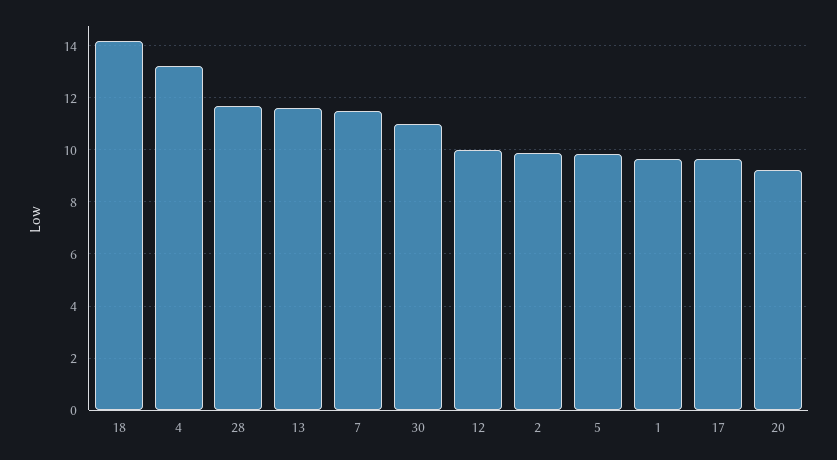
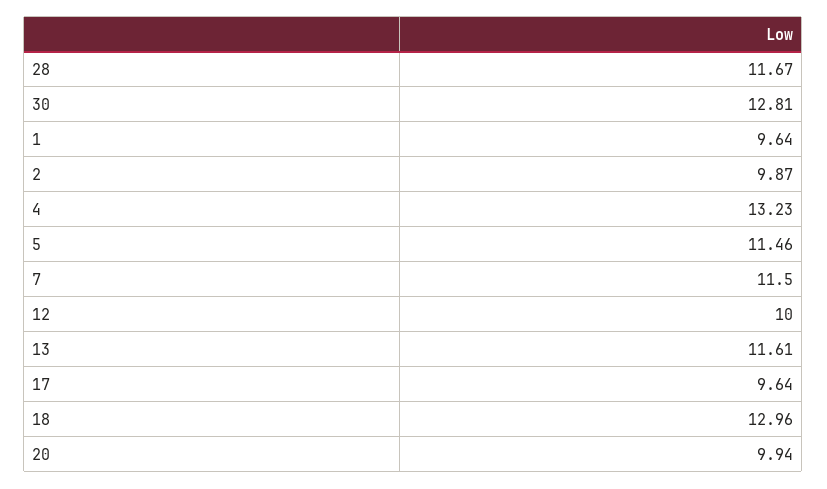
18: 14.25 -> 12.96
30: 11 -> 12.81
5: 9.75 -> 11.46
20: 9.25 -> 9.94

